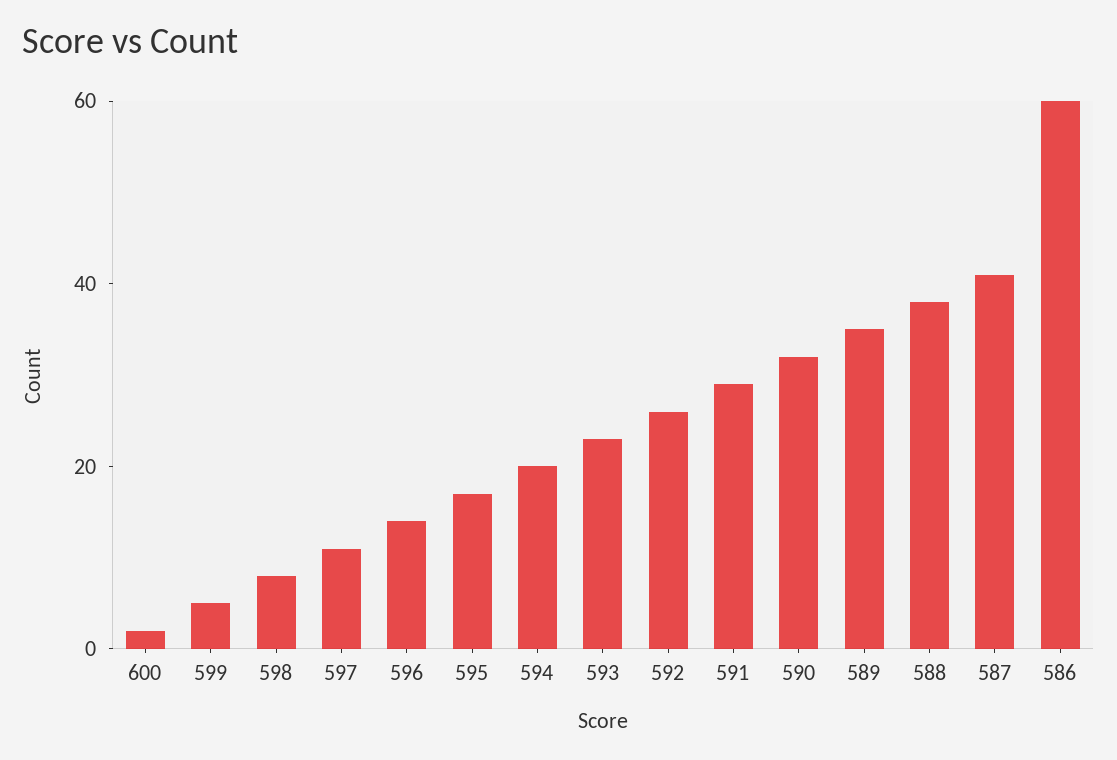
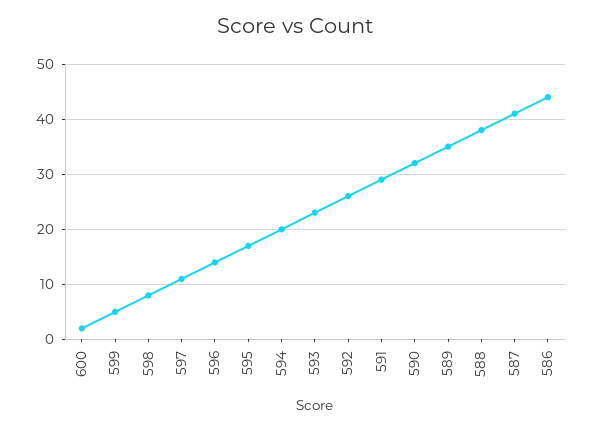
586: 60 -> 45

